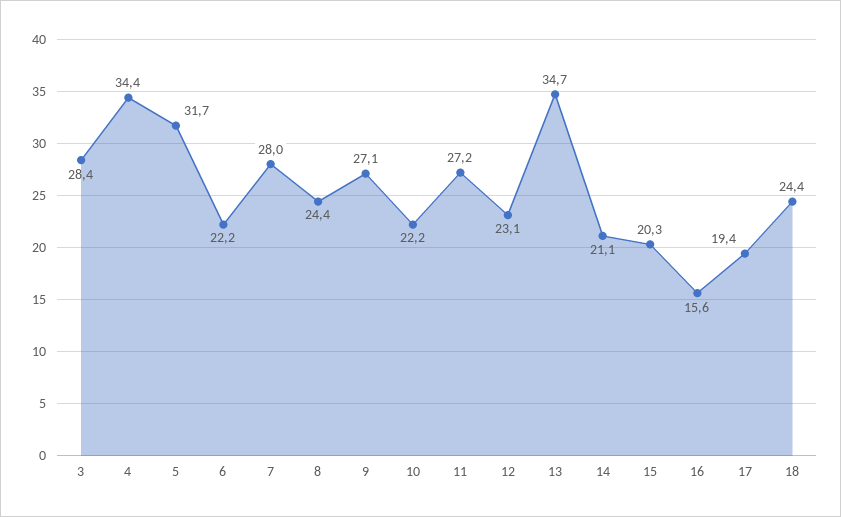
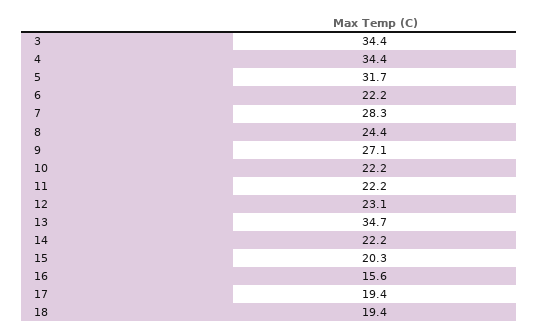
3: 28.4 -> 34.4
7: 28 -> 28.3
11: 27.2 -> 22.2
14: 21.1 -> 22.2
18: 24.4 -> 19.4

